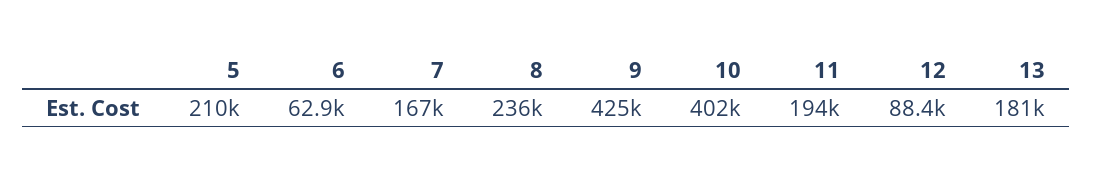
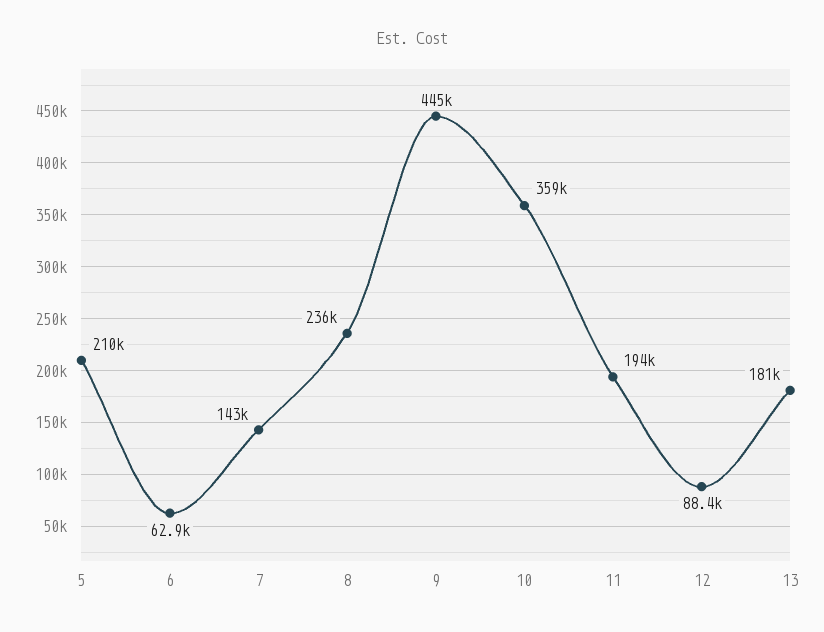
7: 167000 -> 143000
9: 425000 -> 445000
10: 402000 -> 359000

